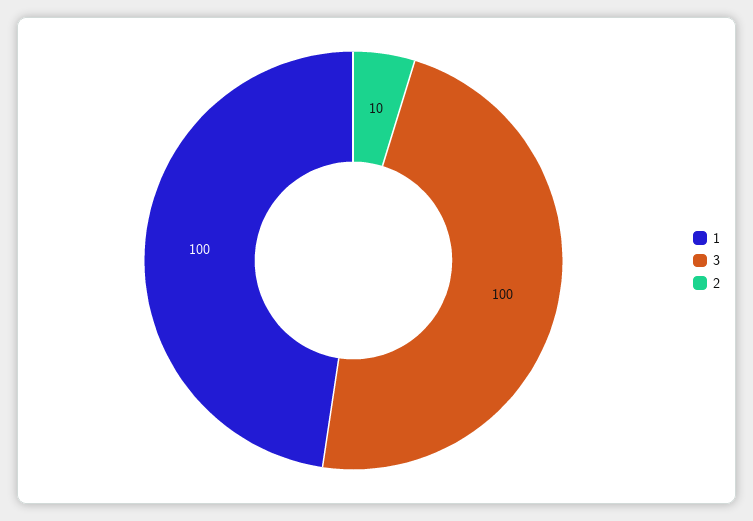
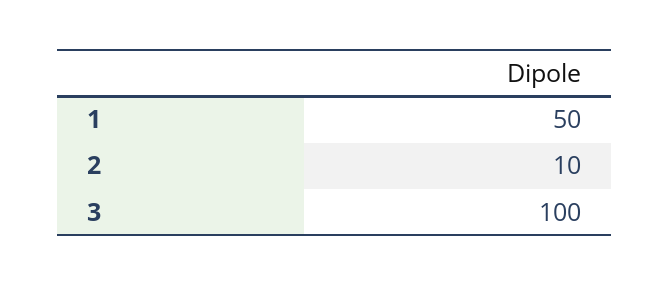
1: 100 -> 50

